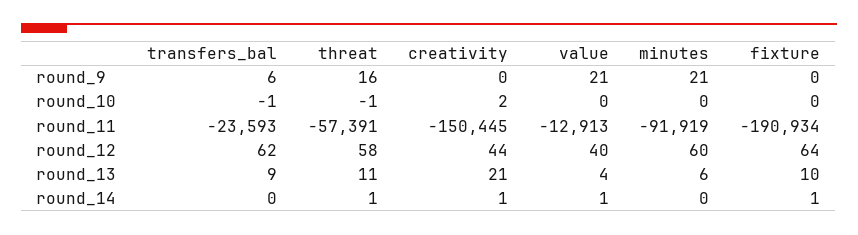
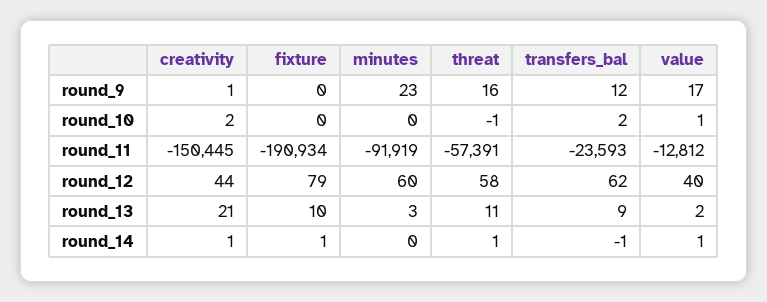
transfers_bal, round_9: 6 -> 12
creativity, round_9: 0 -> 1
value, round_9: 21 -> 17
minutes, round_9: 21 -> 23
transfers_bal, round_10: -1 -> 2
value, round_10: 0 -> 1
value, round_11: -12913 -> -12812
fixture, round_12: 64 -> 79
value, round_13: 4 -> 2
minutes, round_13: 6 -> 3
transfers_bal, round_14: 0 -> -1

